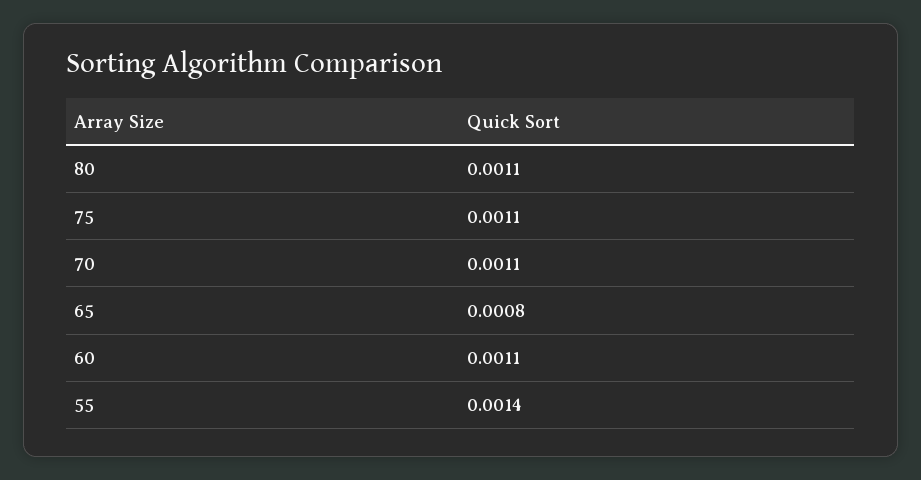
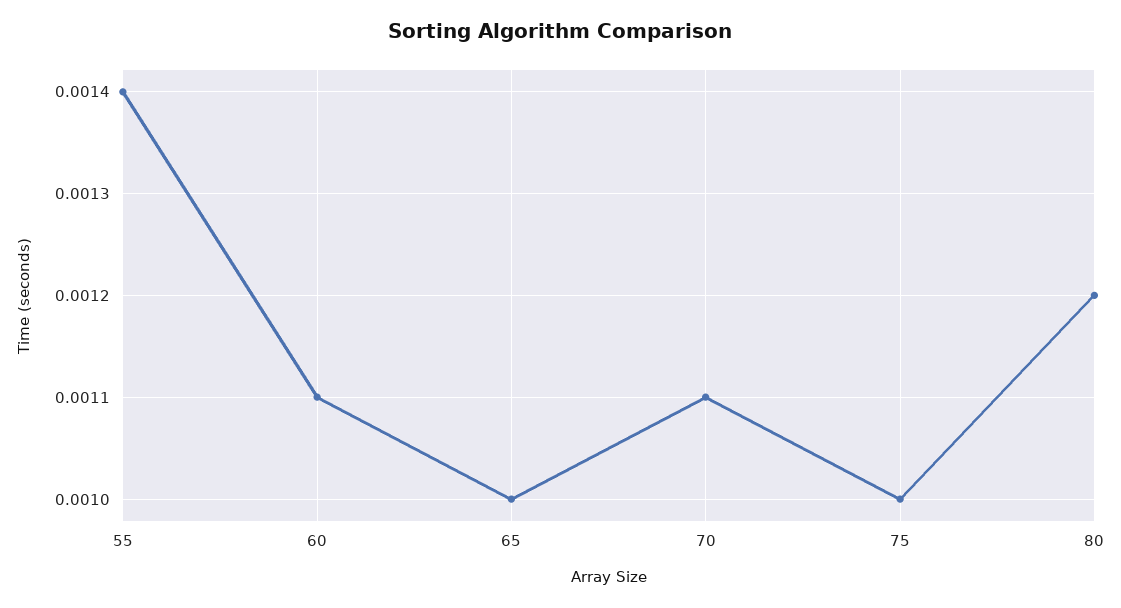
80: 0.0011 -> 0.0012
75: 0.0011 -> 0.001
65: 0.0008 -> 0.001

